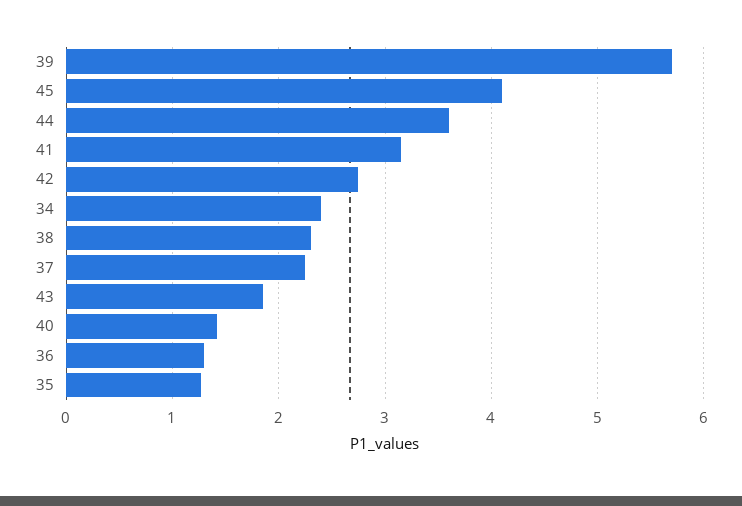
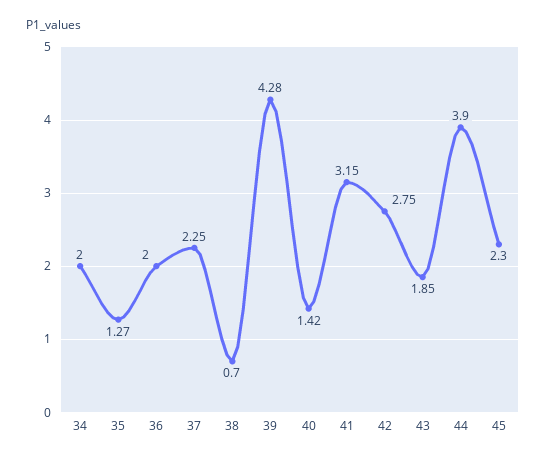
39: 5.7 -> 4.28
45: 4.1 -> 2.3
44: 3.6 -> 3.9
34: 2.4 -> 2
38: 2.3 -> 0.7
36: 1.3 -> 2

